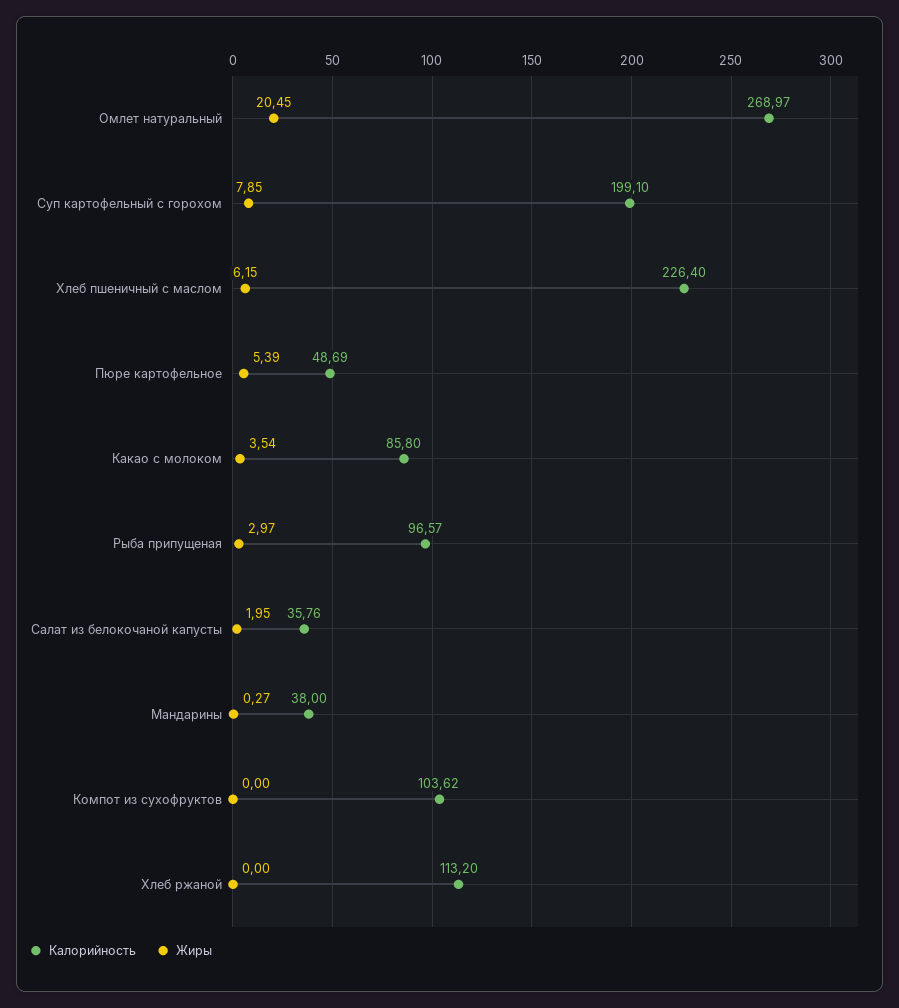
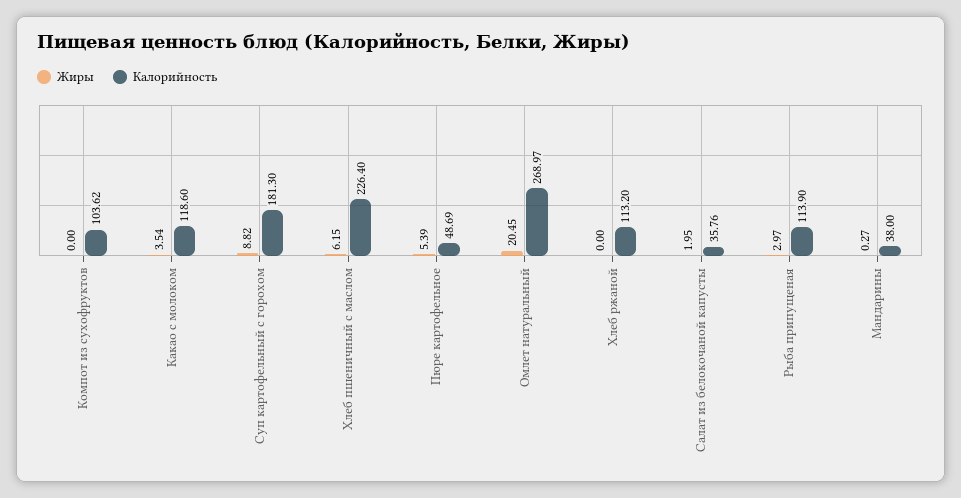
Калорийность, Суп картофельный с горохом: 199.1 -> 181.3
Жиры, Суп картофельный с горохом: 7.85 -> 8.82
Калорийность, Какао с молоком: 85.8 -> 118.6
Калорийность, Рыба припущеная: 96.57 -> 113.9

